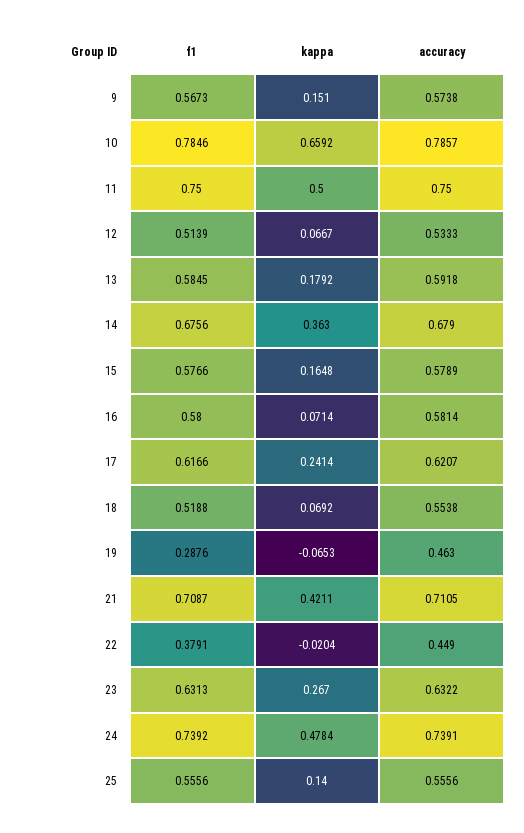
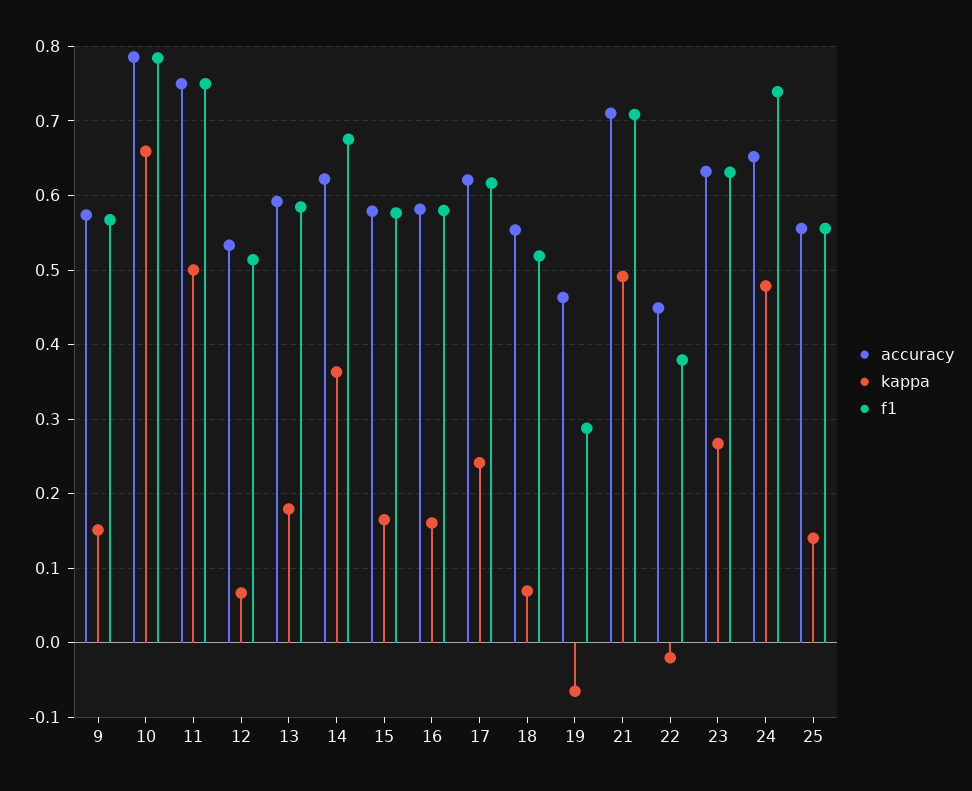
accuracy, 14: 0.679 -> 0.62
kappa, 16: 0.0714 -> 0.16
kappa, 21: 0.4211 -> 0.49
accuracy, 24: 0.7391 -> 0.65

